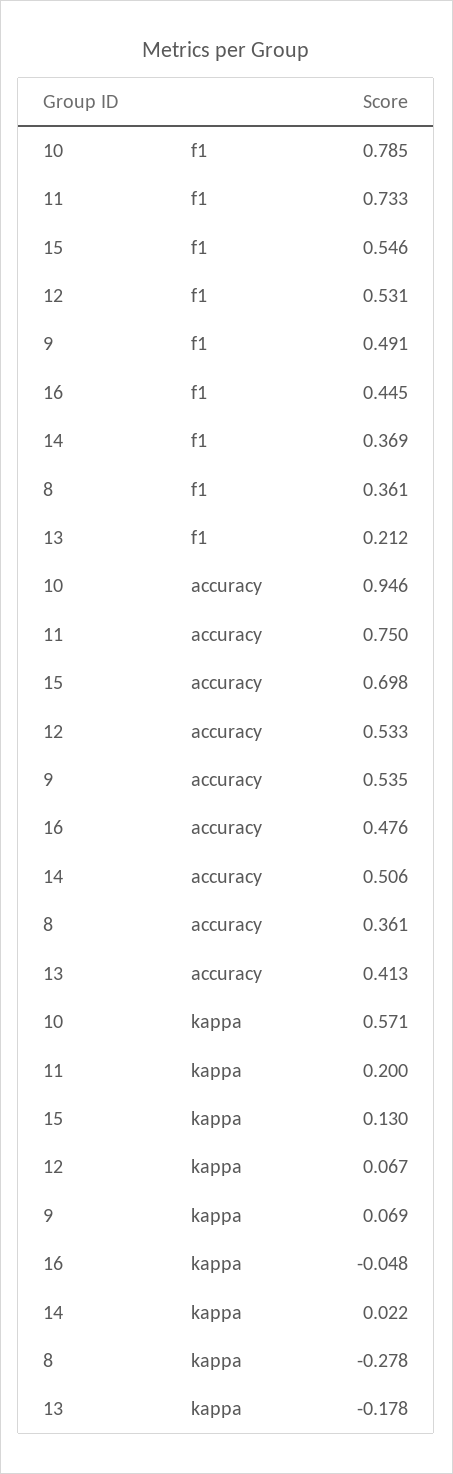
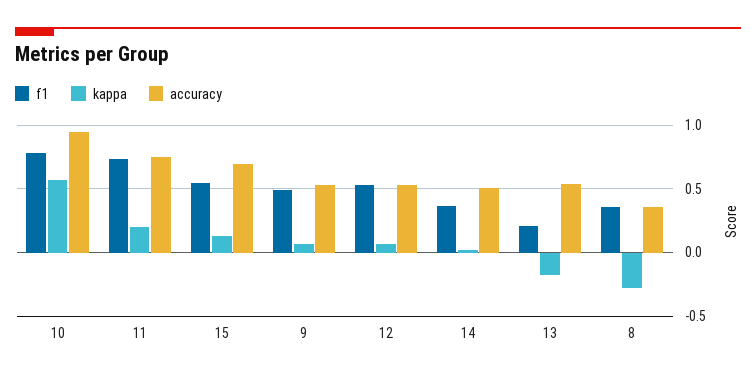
f1, 16: 0.445 -> none
accuracy, 16: 0.476 -> none
accuracy, 13: 0.413 -> 0.55
kappa, 16: -0.048 -> none

